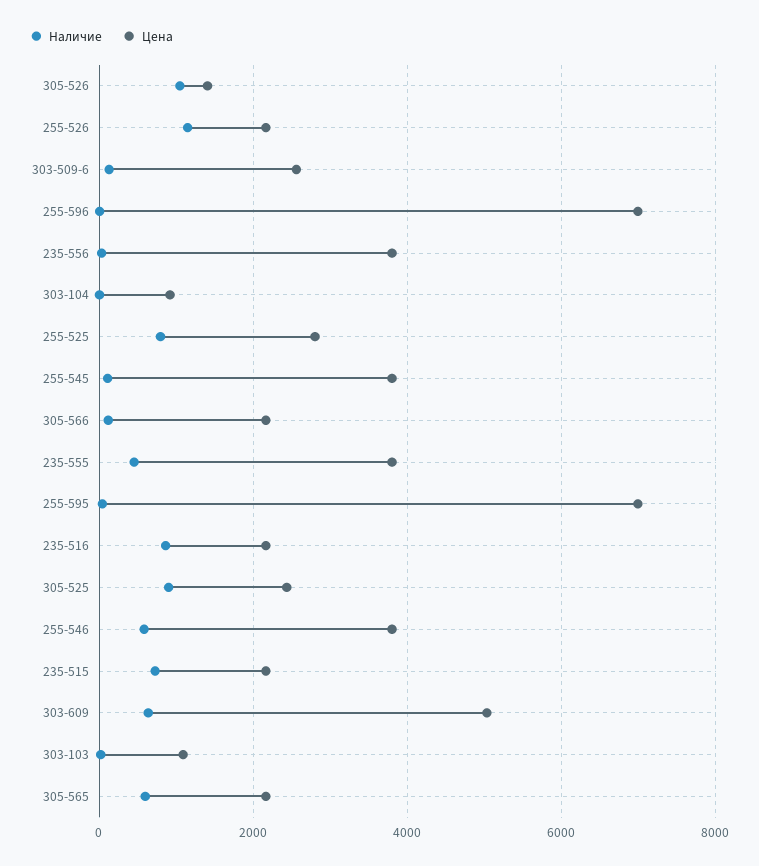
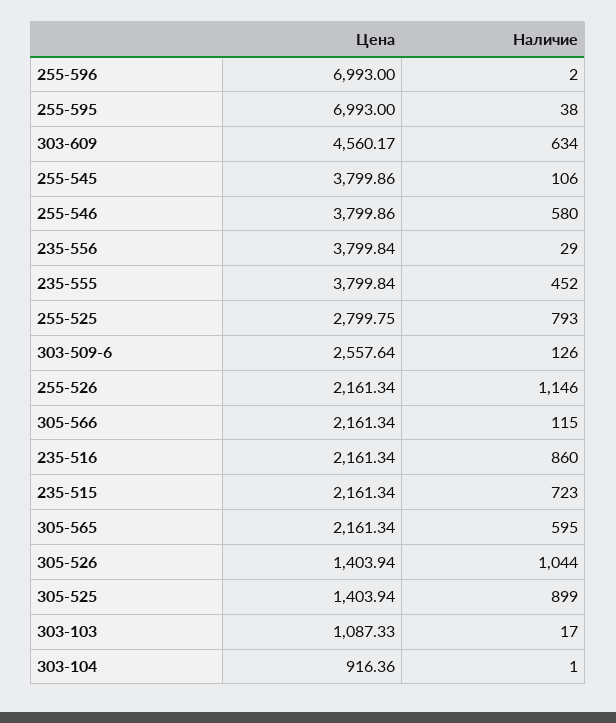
Цена, 305-525: 2400 -> 1403.94
Цена, 303-609: 5000 -> 4560.17

